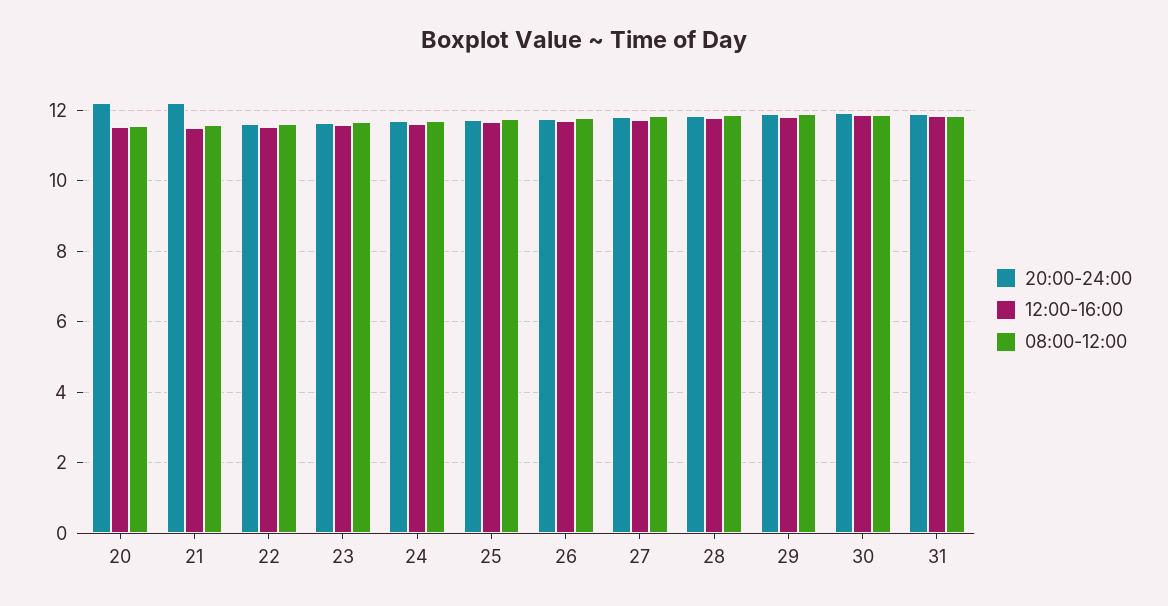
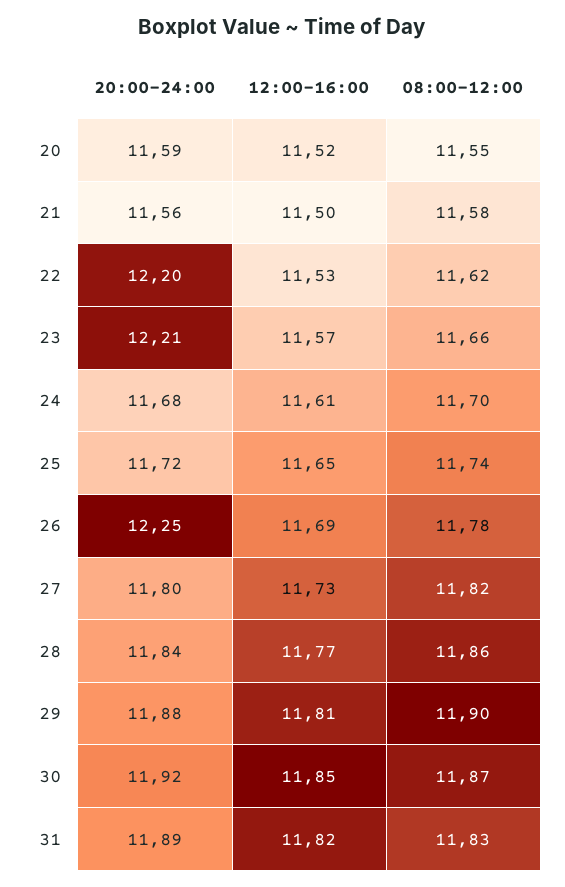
20:00-24:00, 20: 12.2 -> 11.59
20:00-24:00, 21: 12.2 -> 11.56
20:00-24:00, 22: 11.6 -> 12.2
20:00-24:00, 23: 11.6 -> 12.21
20:00-24:00, 26: 11.8 -> 12.25

